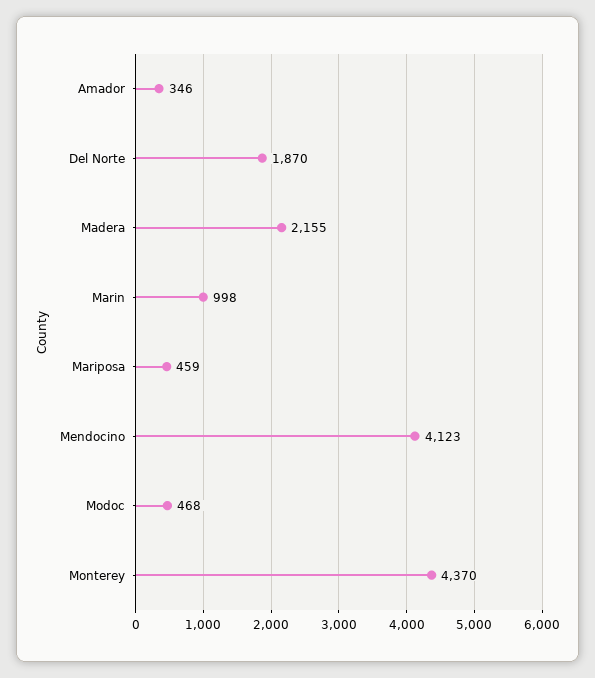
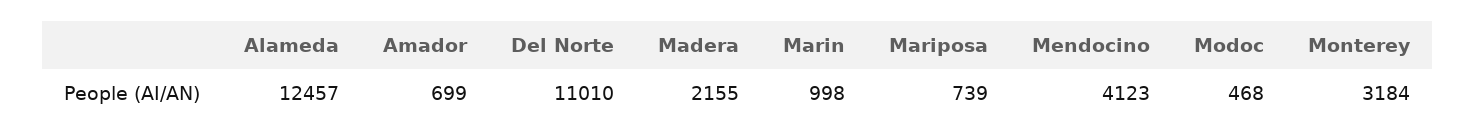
Amador: 346 -> 699
Del Norte: 1870 -> 11010
Mariposa: 459 -> 739
Monterey: 4370 -> 3184
Alameda: none -> 12457

